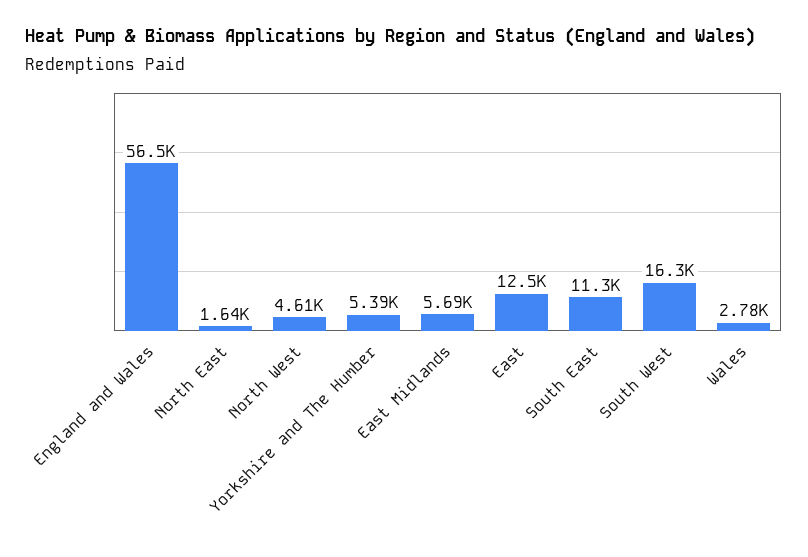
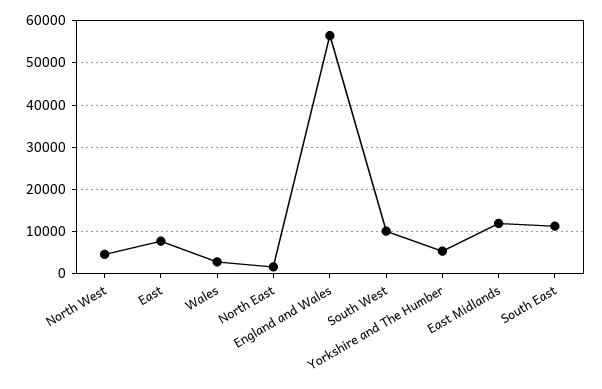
East Midlands: 5690 -> 12000
East: 12500 -> 8000
South West: 16300 -> 10000

